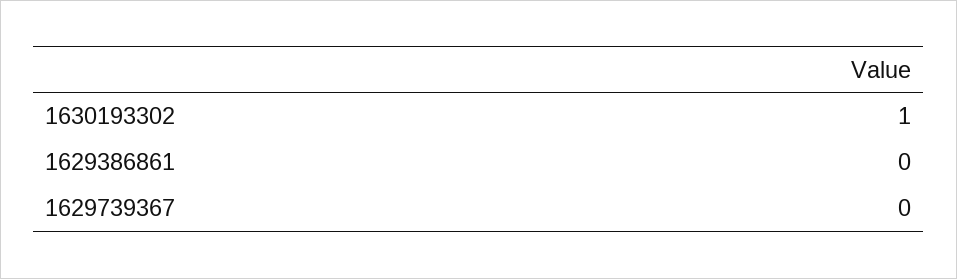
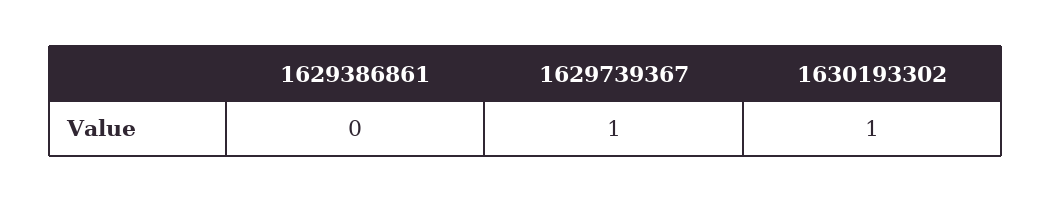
1629739367: 0 -> 1

